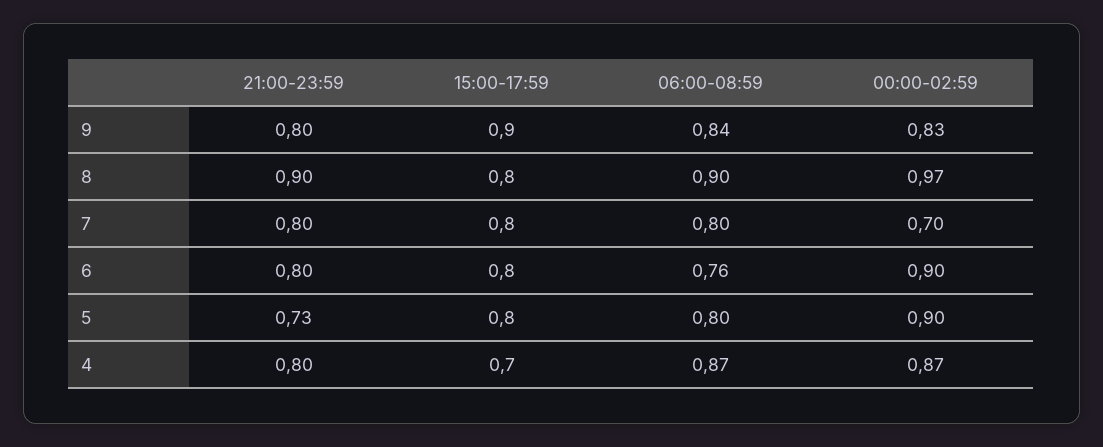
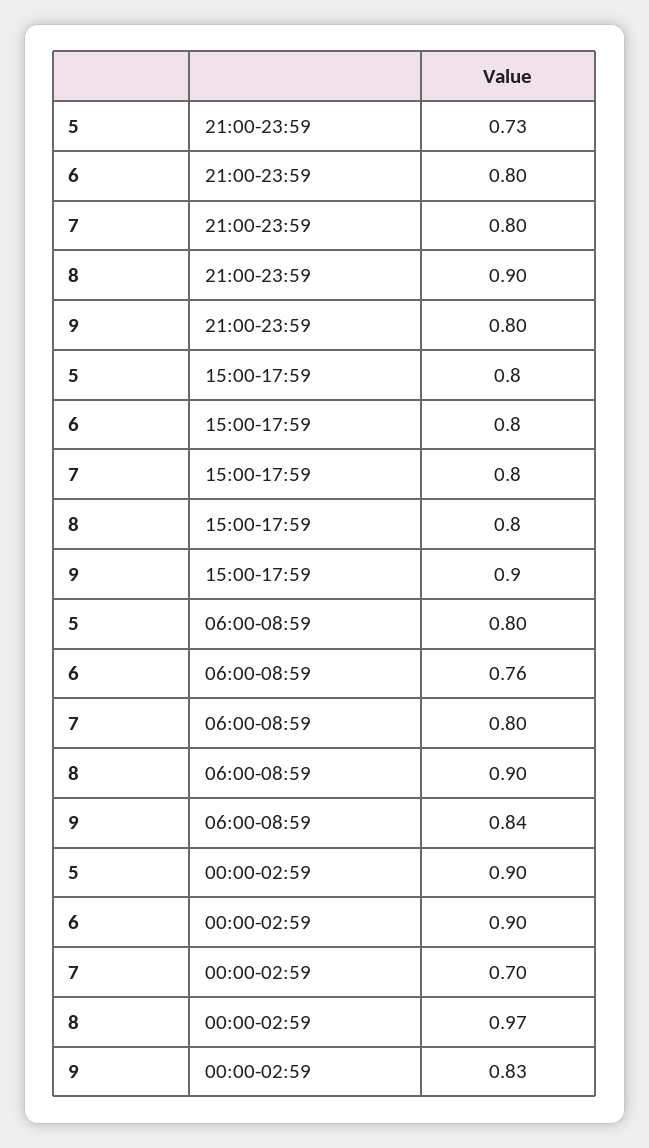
21:00-23:59, 4: 0.8 -> none
15:00-17:59, 4: 0.7 -> none
06:00-08:59, 4: 0.87 -> none
00:00-02:59, 4: 0.87 -> none

